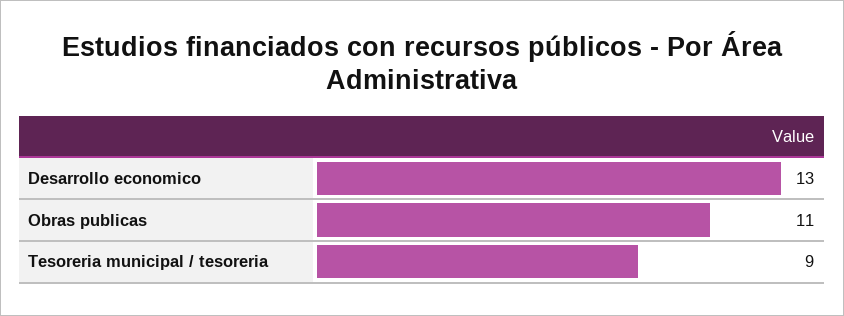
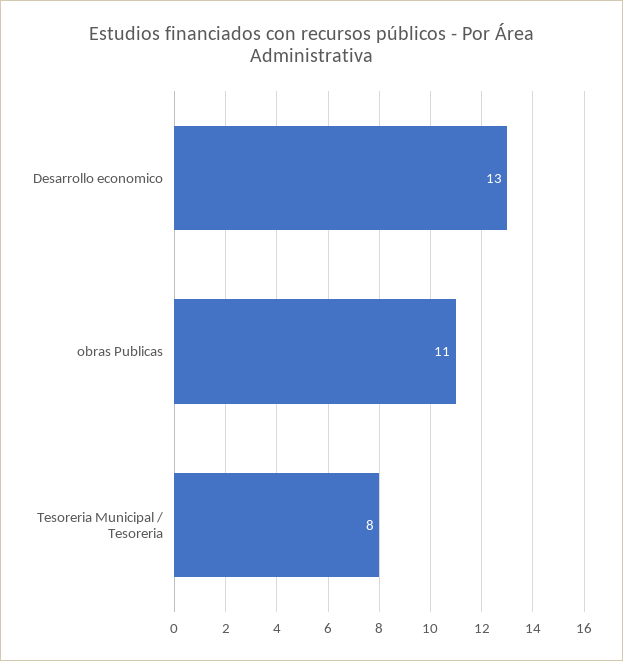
Tesoreria municipal / tesoreria: 9 -> 8

